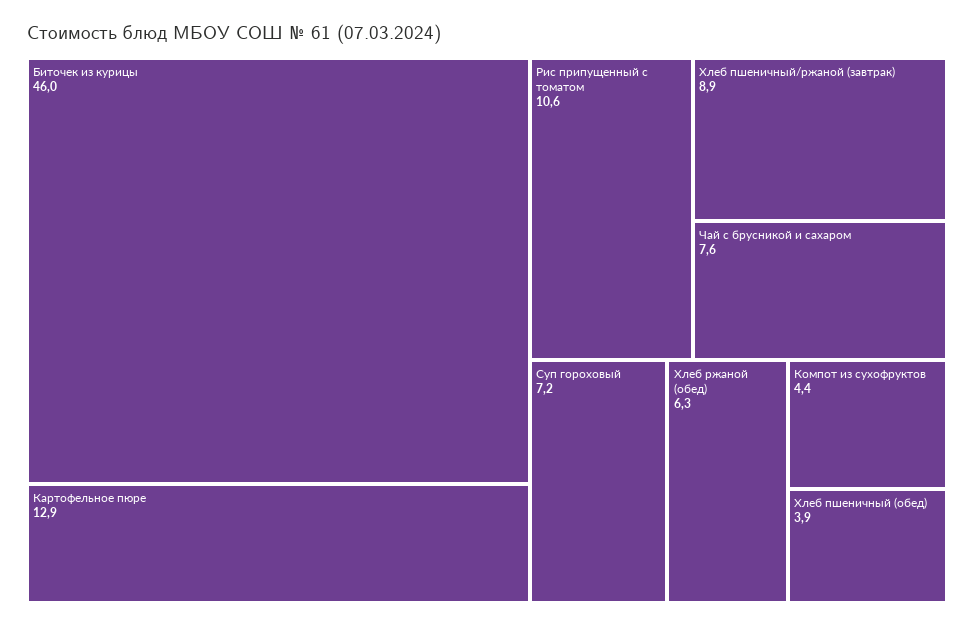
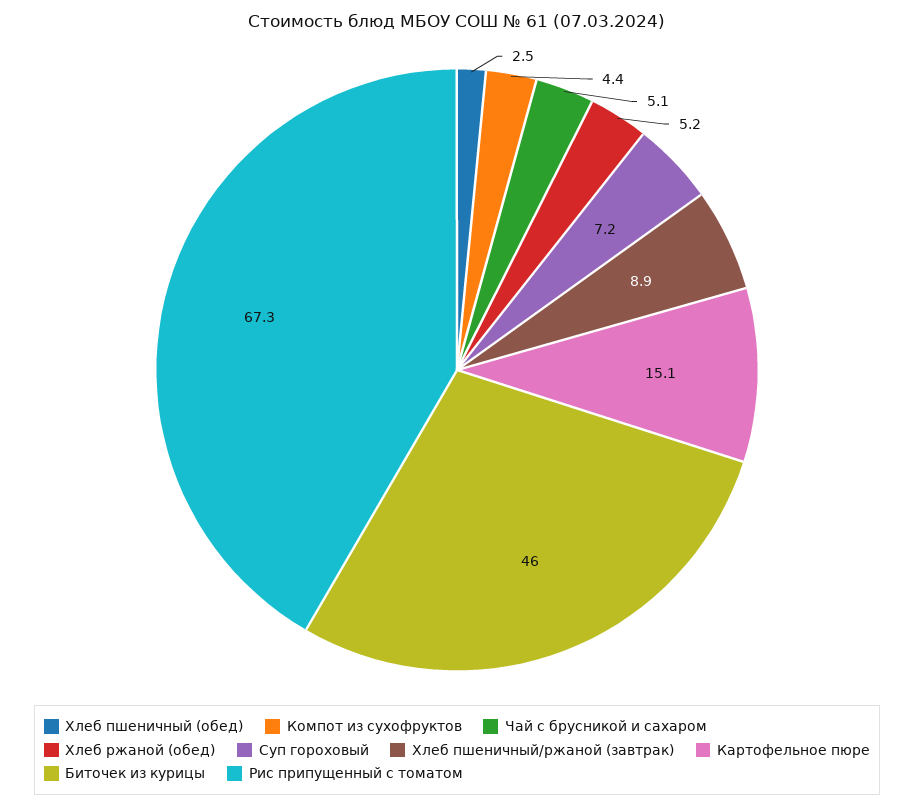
Картофельное пюре: 12.9 -> 15.1
Рис припущенный с томатом: 10.6 -> 67.3
Чай с брусникой и сахаром: 7.6 -> 5.1
Хлеб ржаной (обед): 6.3 -> 5.2
Хлеб пшеничный (обед): 3.9 -> 2.5

